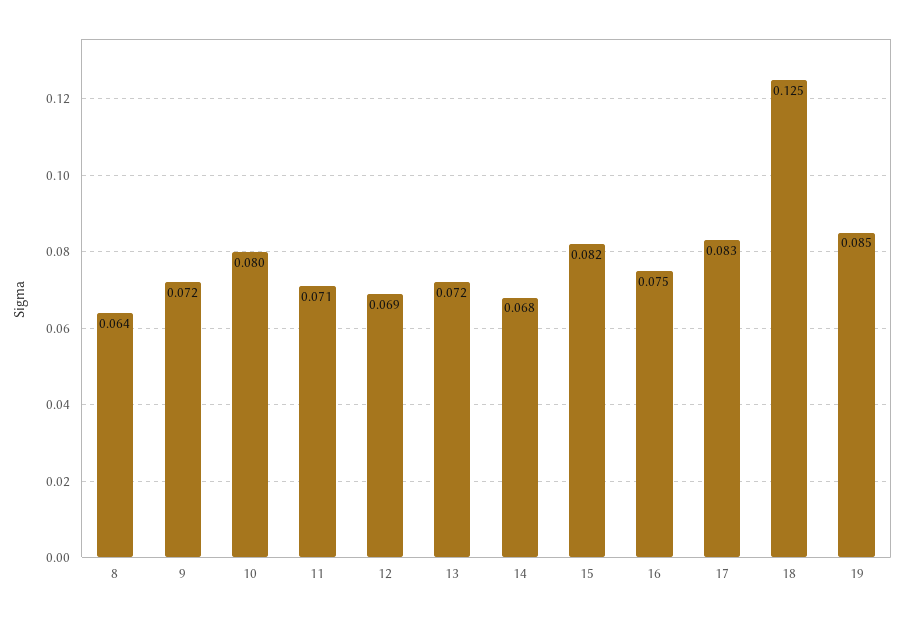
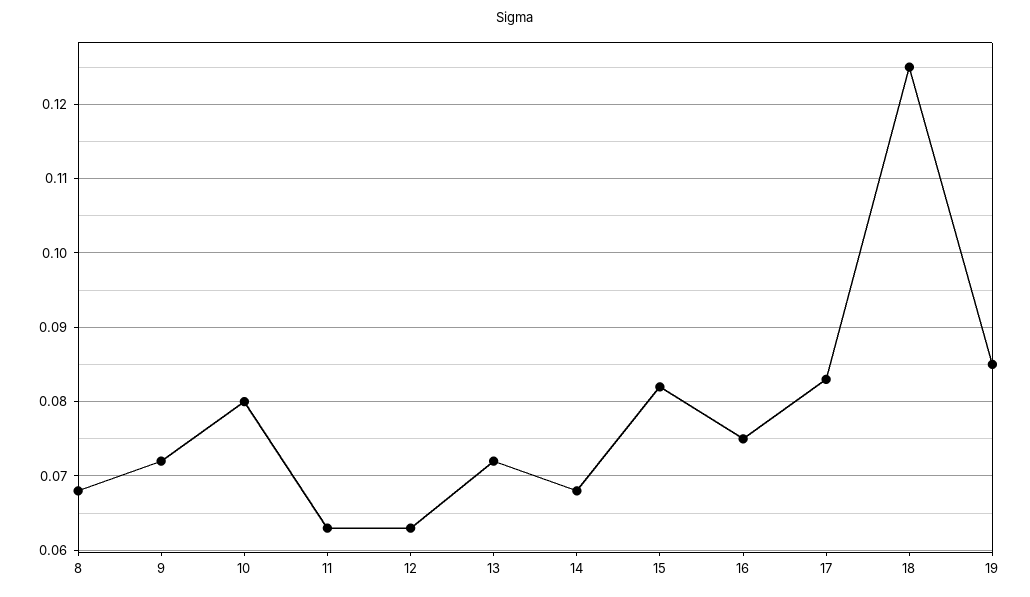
8: 0.064 -> 0.068
11: 0.071 -> 0.063
12: 0.069 -> 0.063

